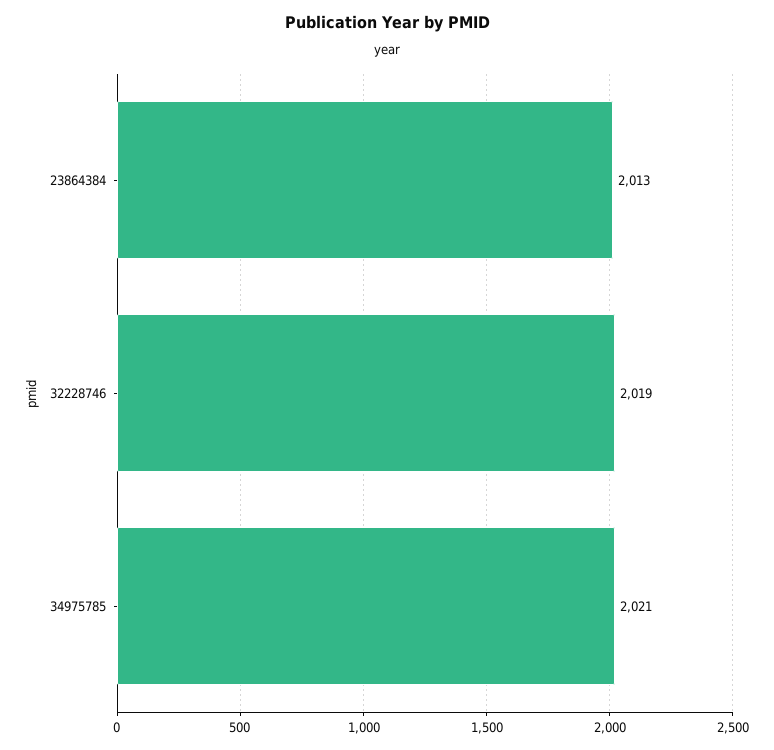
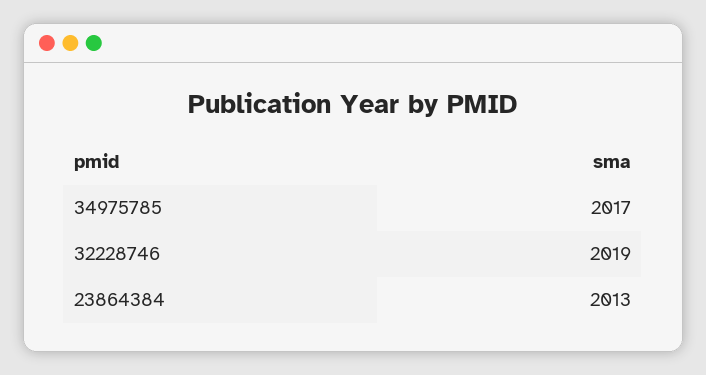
34975785: 2021 -> 2017

